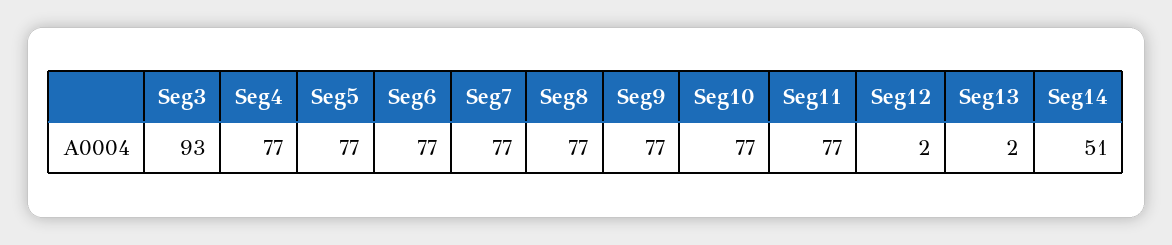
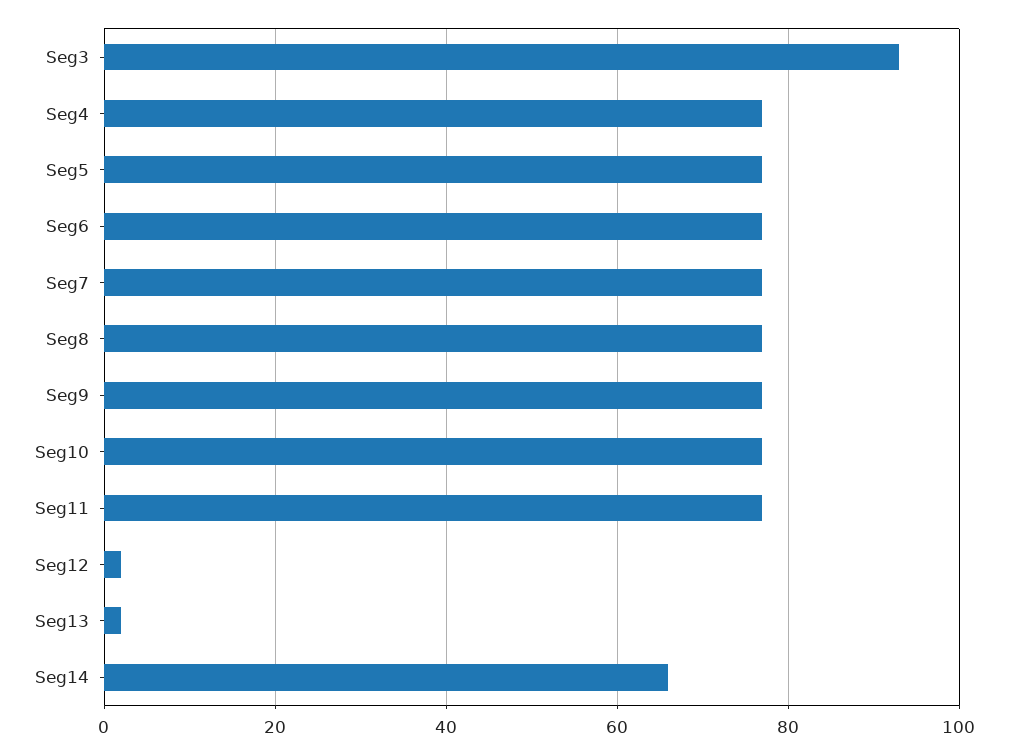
Seg14: 51 -> 65

